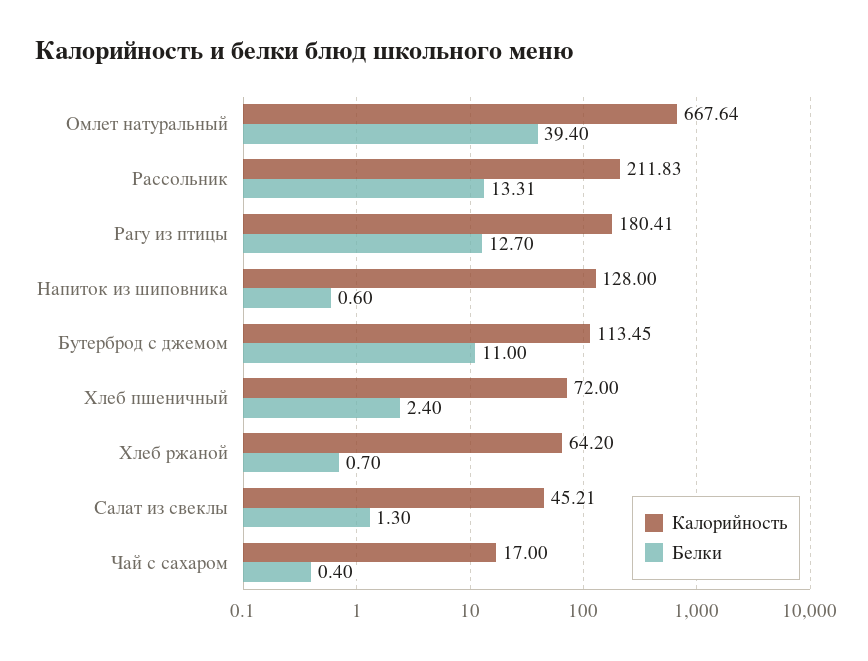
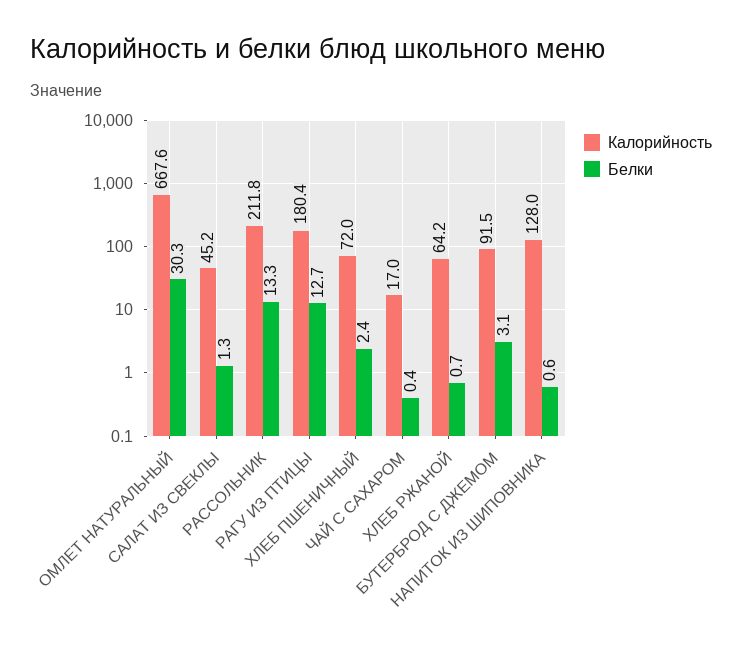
Белки, Омлет натуральный: 39.4 -> 30.3
Калорийность, Бутерброд с джемом: 113.45 -> 91.5
Белки, Бутерброд с джемом: 11 -> 3.1

